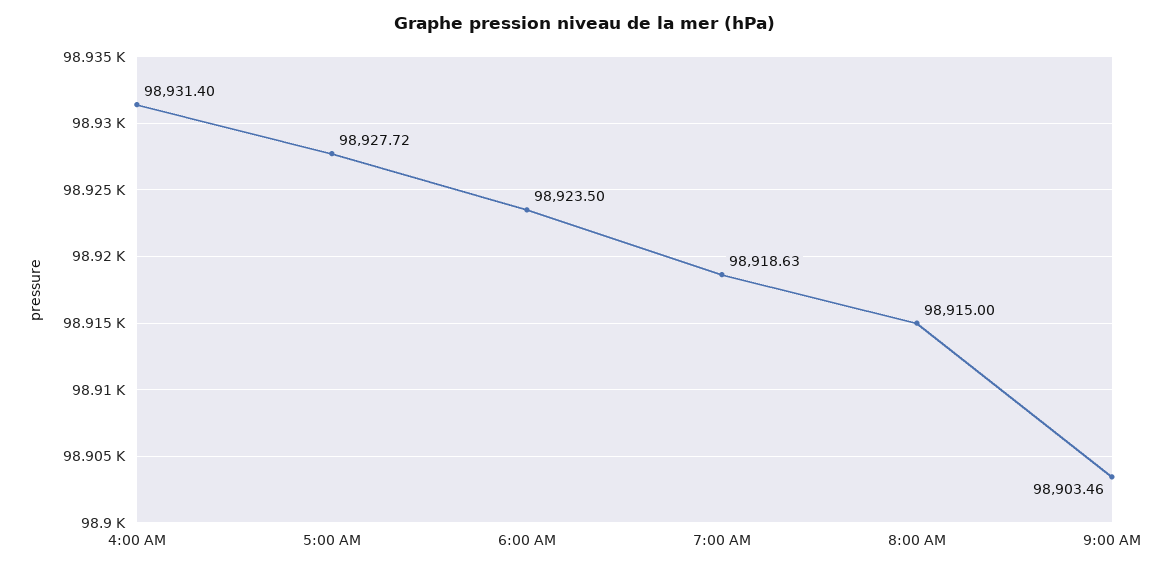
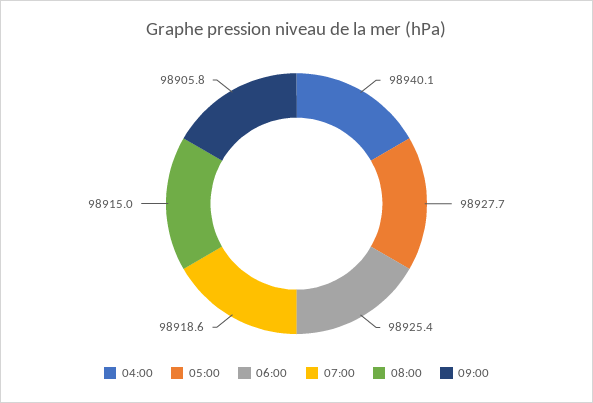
4:00 AM: 98931.4 -> 98940.1
6:00 AM: 98923.5 -> 98925.4
9:00 AM: 98903.46 -> 98905.8

